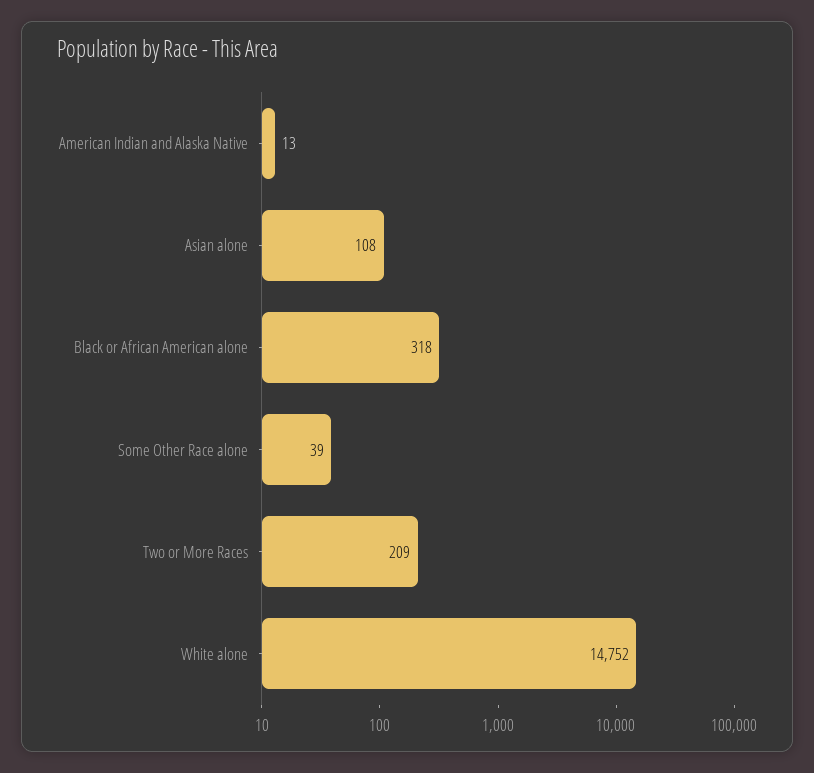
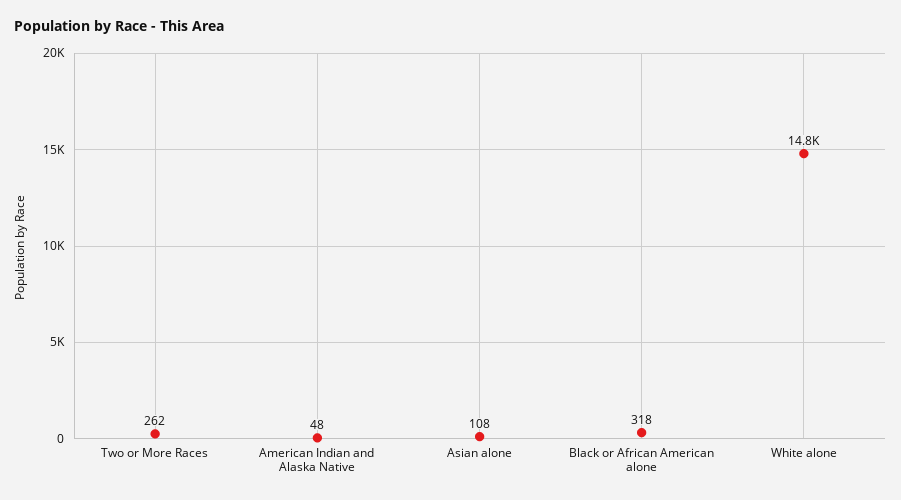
American Indian and Alaska Native: 13 -> 48
Some Other Race alone: 39 -> none
Two or More Races: 209 -> 262

